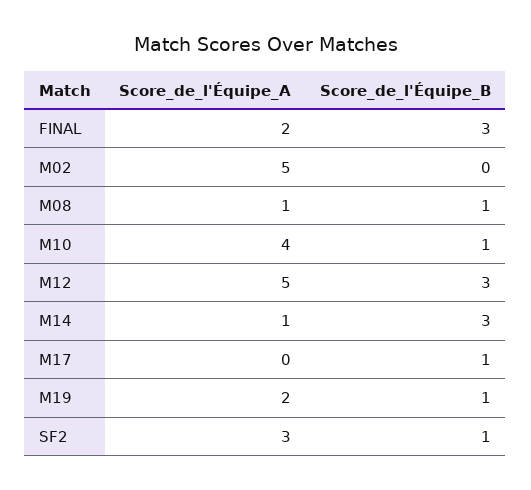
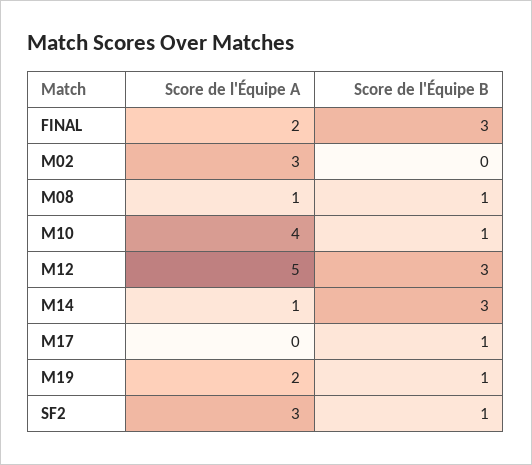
Score_de_l'Équipe_A, M02: 5 -> 3

